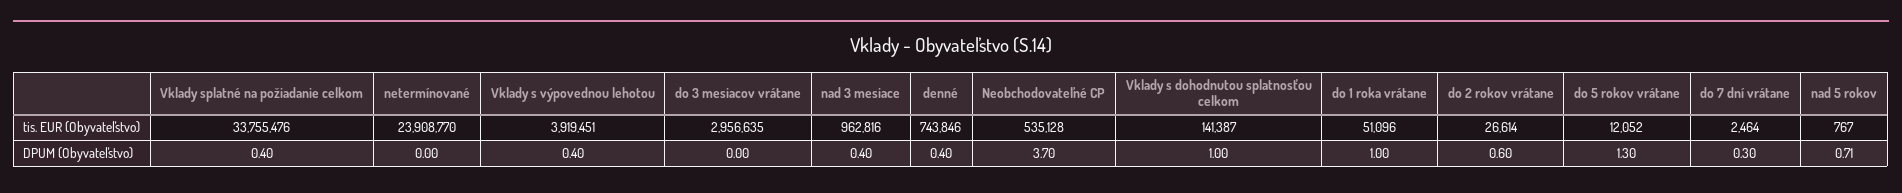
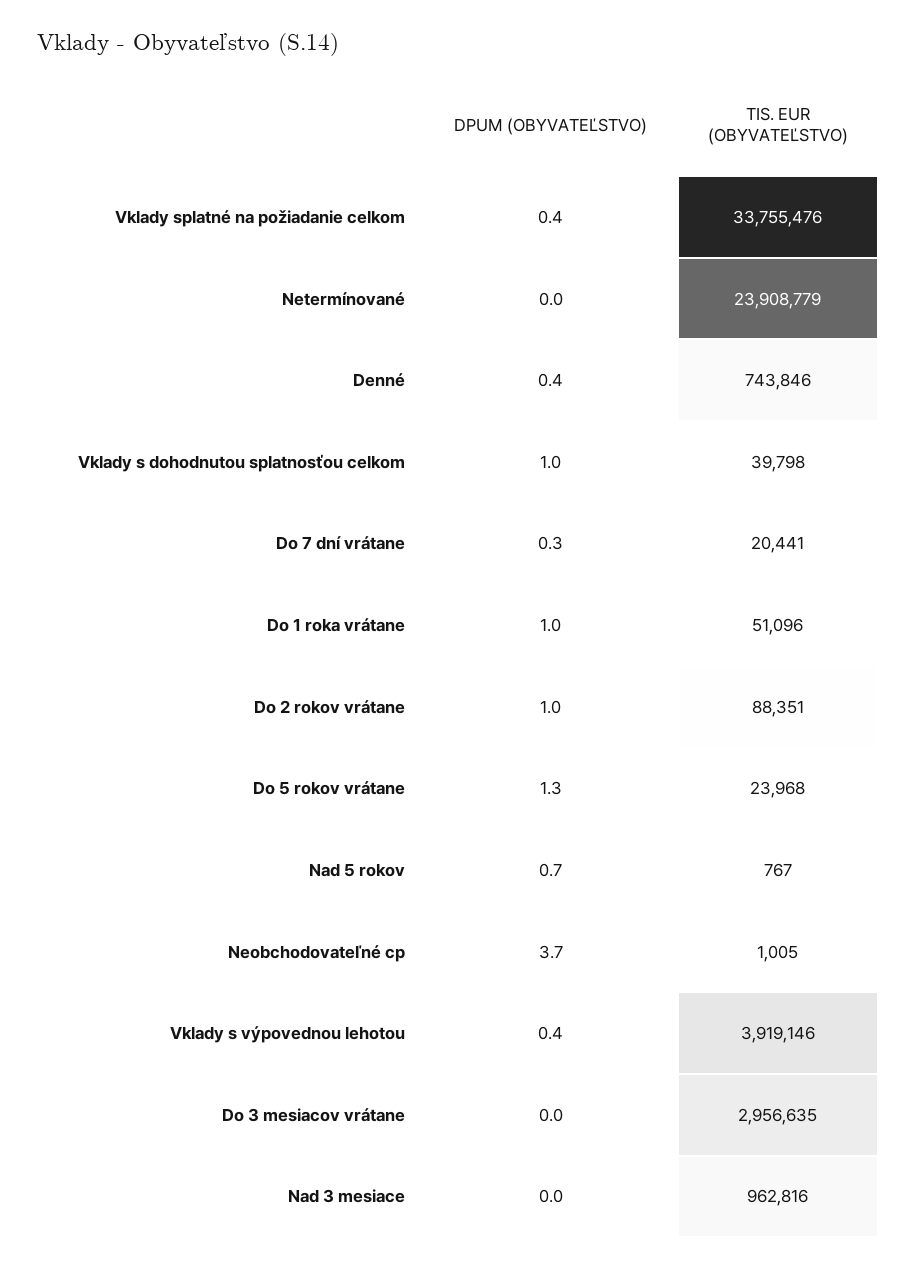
netermínované, tis. EUR (Obyvateľstvo): 23908770 -> 23908779
Vklady s výpovednou lehotou, tis. EUR (Obyvateľstvo): 3919451 -> 3919146
Neobchodovateľné CP, tis. EUR (Obyvateľstvo): 535128 -> 1005
Vklady s dohodnutou splatnosťou celkom, tis. EUR (Obyvateľstvo): 141387 -> 39798
do 2 rokov vrátane, tis. EUR (Obyvateľstvo): 26614 -> 88351
do 5 rokov vrátane, tis. EUR (Obyvateľstvo): 12052 -> 23968
do 7 dní vrátane, tis. EUR (Obyvateľstvo): 2464 -> 20441
nad 3 mesiace, DPUM (Obyvateľstvo): 0.4 -> 0
do 2 rokov vrátane, DPUM (Obyvateľstvo): 0.6 -> 1

